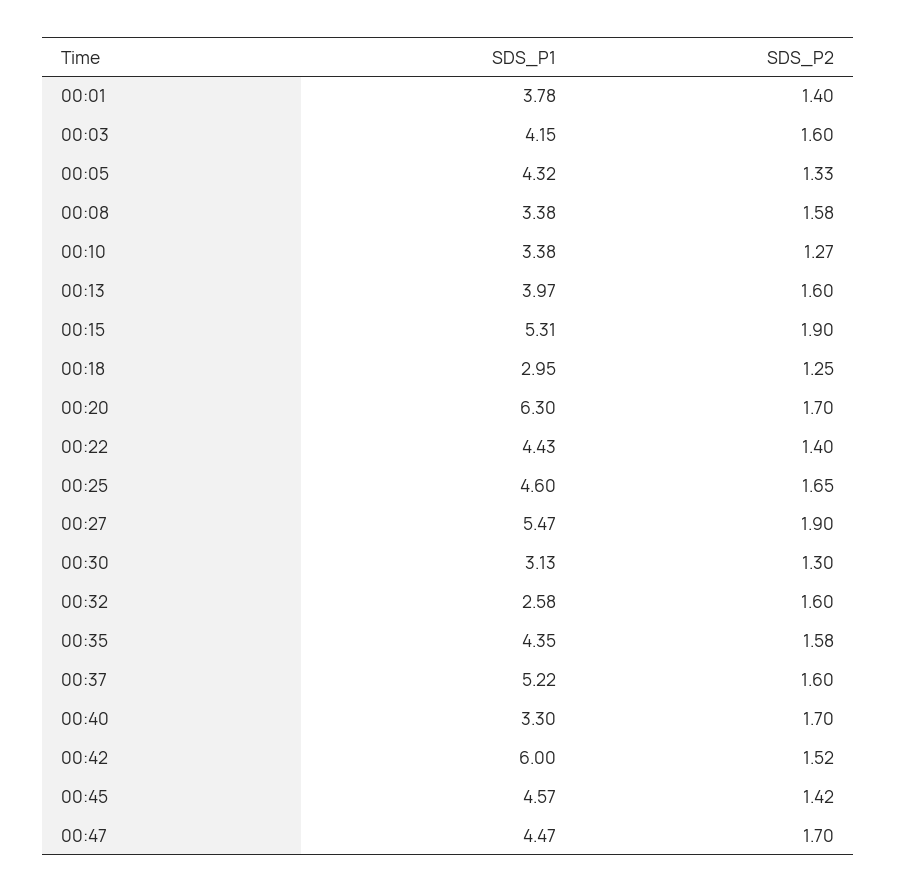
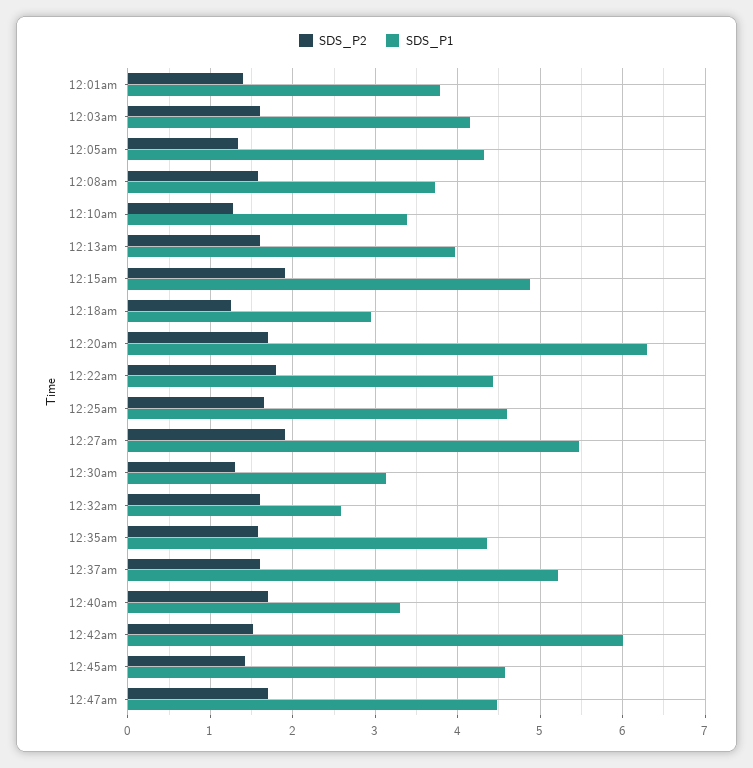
SDS_P1, 00:08: 3.38 -> 3.7
SDS_P1, 00:15: 5.31 -> 4.9
SDS_P2, 00:22: 1.4 -> 1.8

